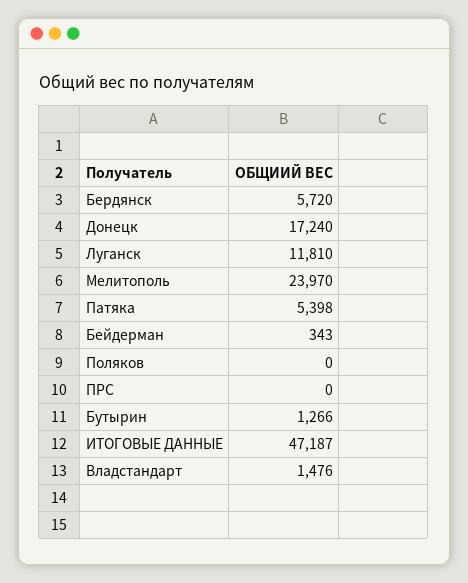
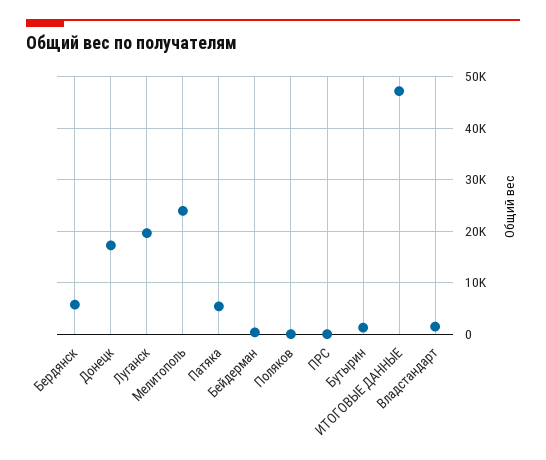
Луганск: 11810 -> 20000

